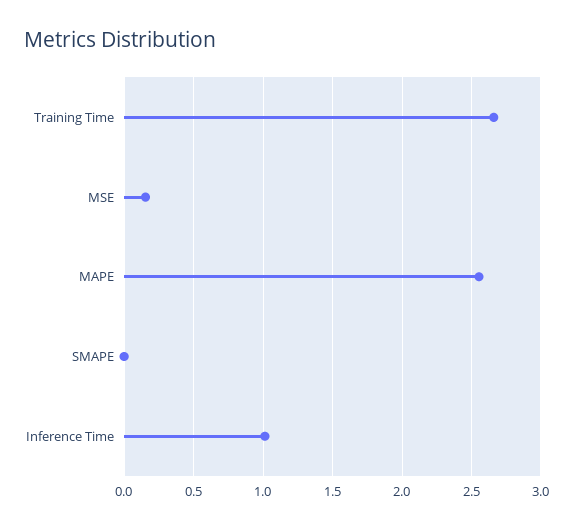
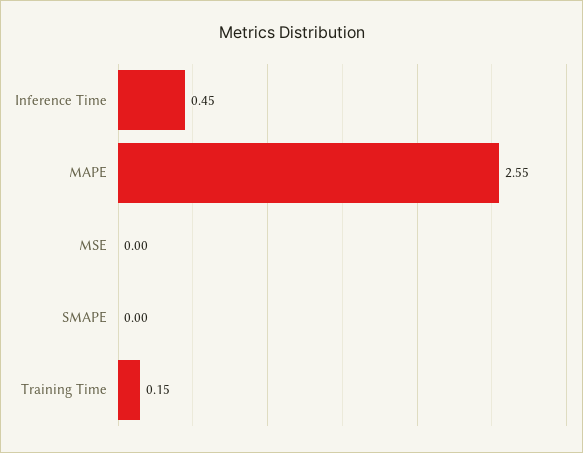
Training Time: 2.65 -> 0.15
MSE: 0.15 -> 0
Inference Time: 1 -> 0.45

